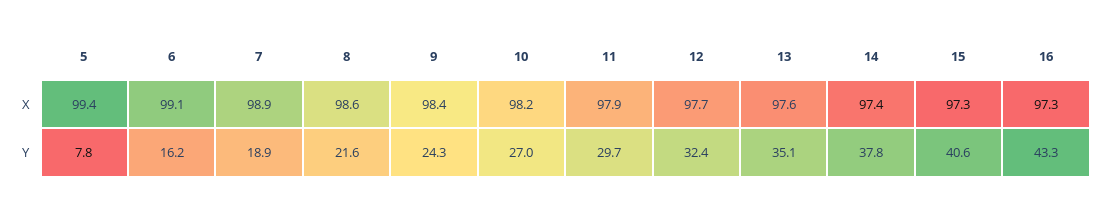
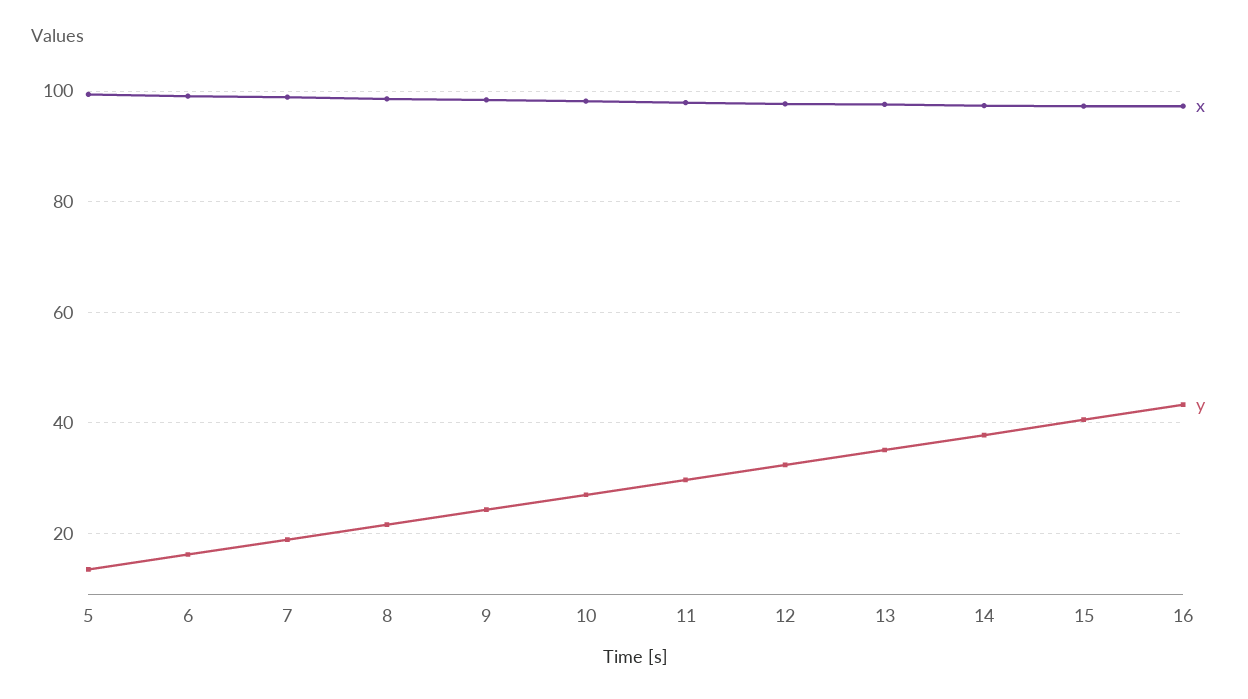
Y, 5: 7.8 -> 14

